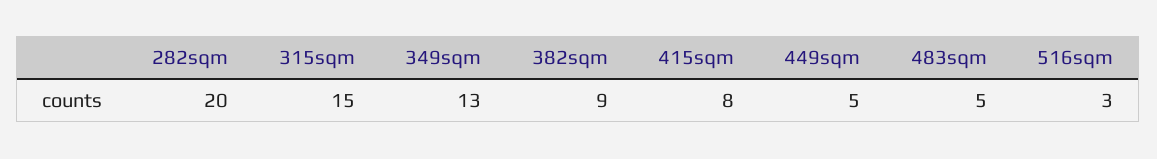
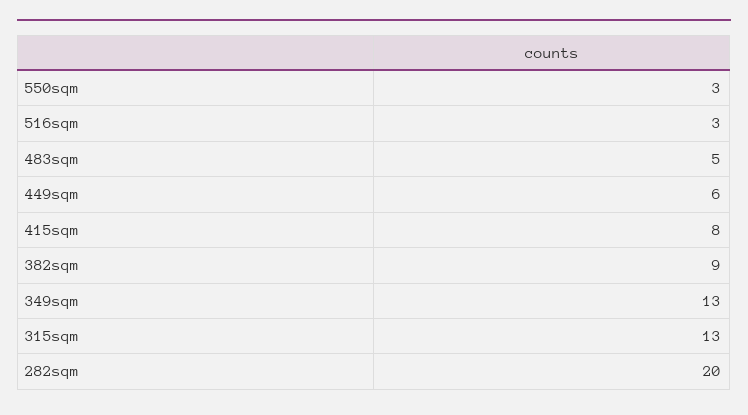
315sqm: 15 -> 13
449sqm: 5 -> 6
550sqm: none -> 3

